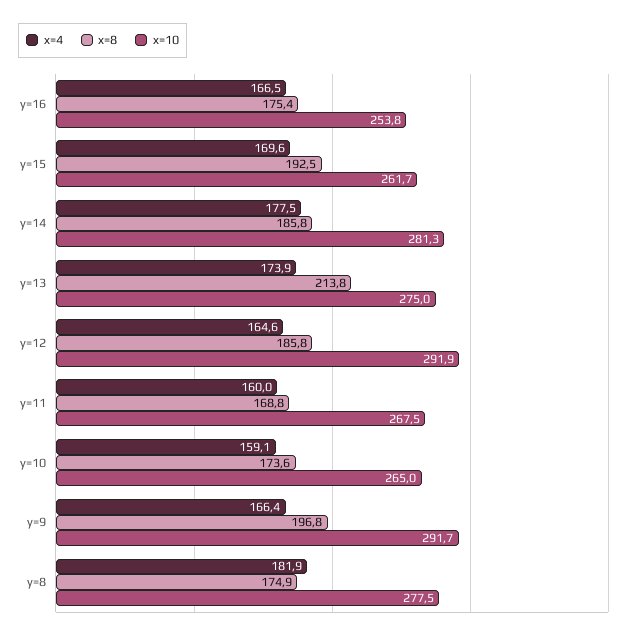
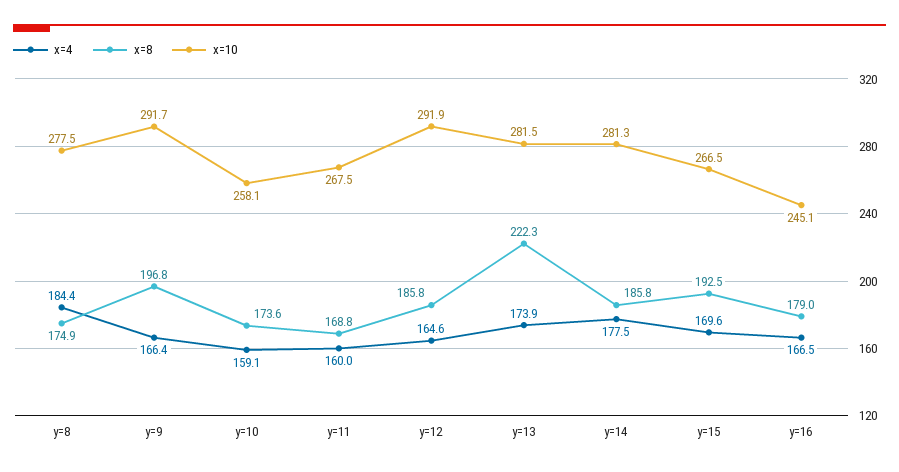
x=8, y=16: 175.4 -> 179
x=10, y=16: 253.8 -> 245.1
x=10, y=15: 261.7 -> 266.5
x=8, y=13: 213.8 -> 222.3
x=10, y=13: 275 -> 281.5
x=10, y=10: 265 -> 258.1
x=4, y=8: 181.9 -> 184.4

